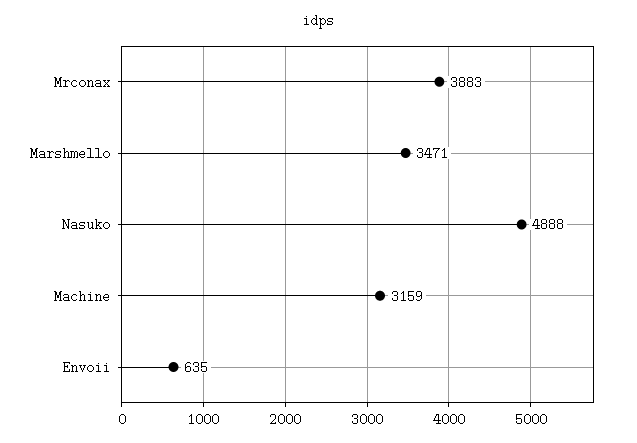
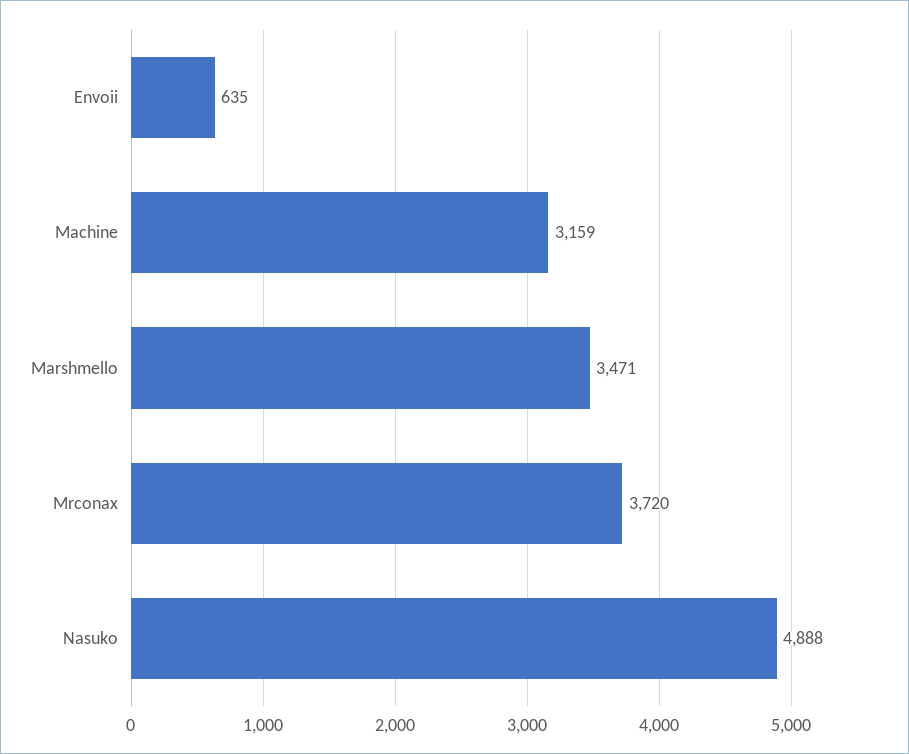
Mrconax: 3883 -> 3720

